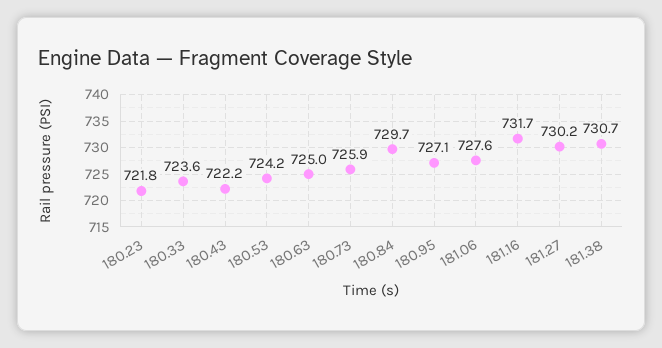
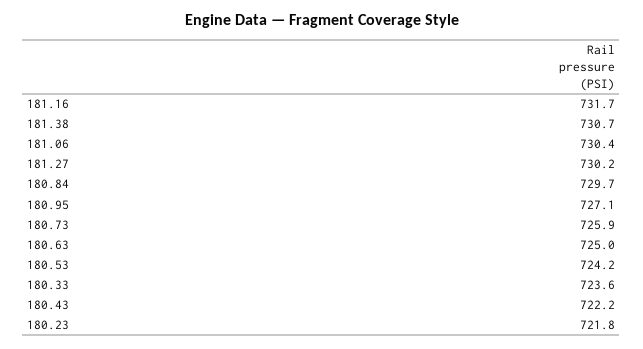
181.06: 727.6 -> 730.4

